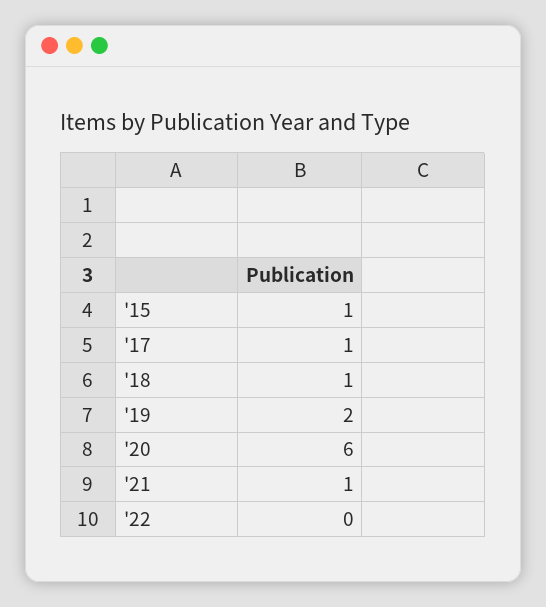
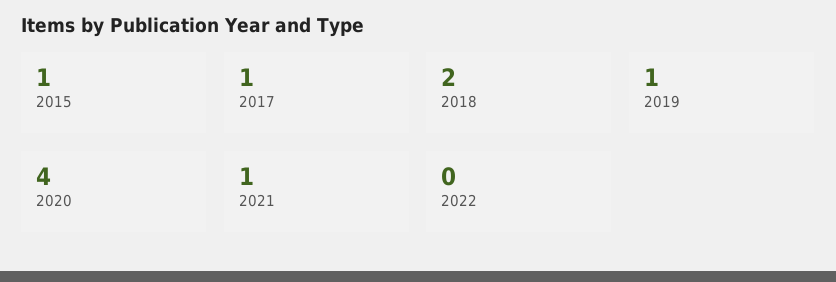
'18: 1 -> 2
'19: 2 -> 1
'20: 6 -> 4

